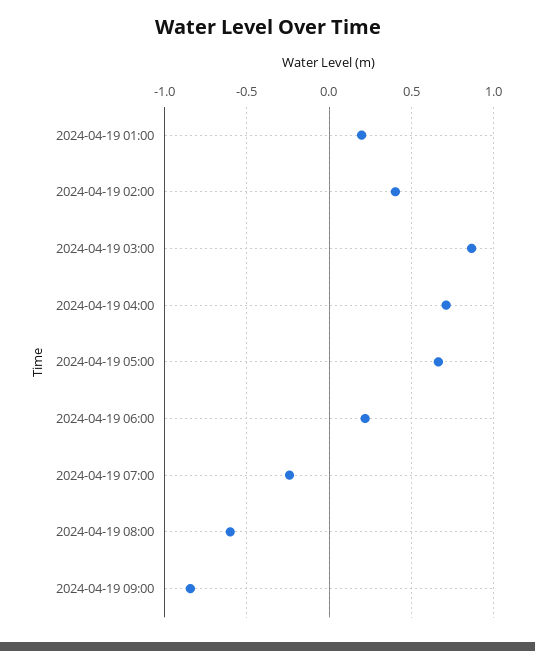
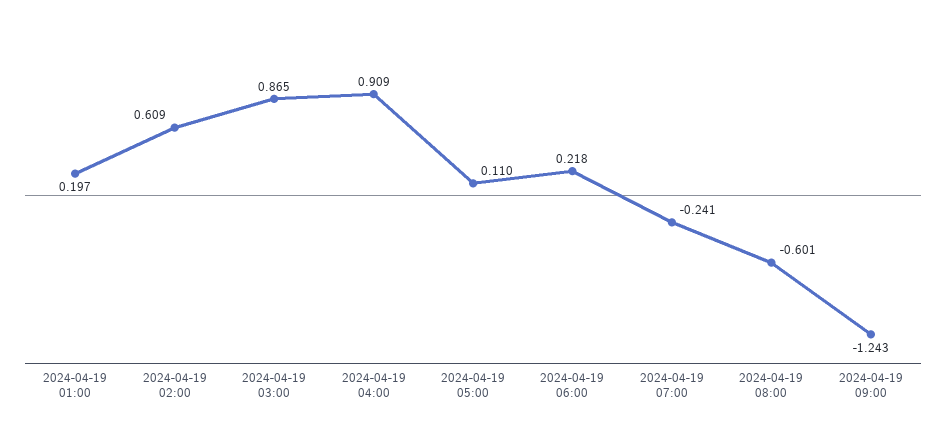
2024-04-19 02:00: 0.4 -> 0.609
2024-04-19 04:00: 0.7 -> 0.909
2024-04-19 05:00: 0.65 -> 0.11
2024-04-19 09:00: -0.85 -> -1.243

